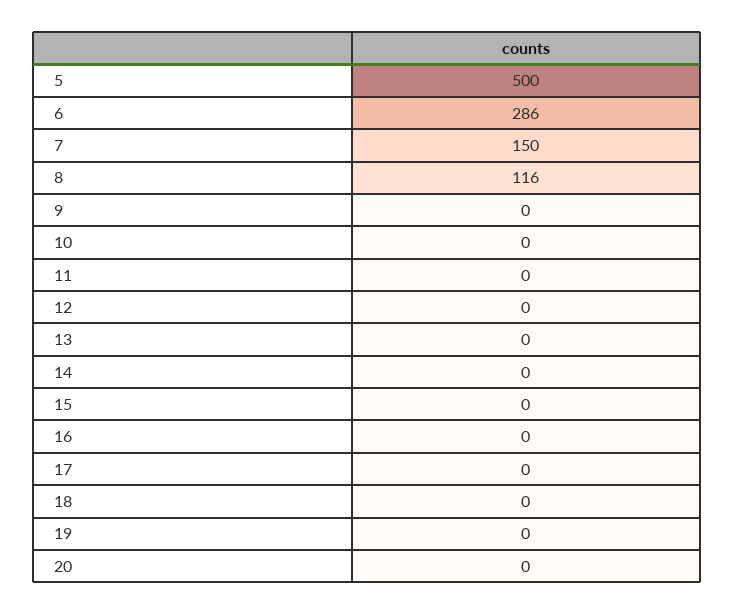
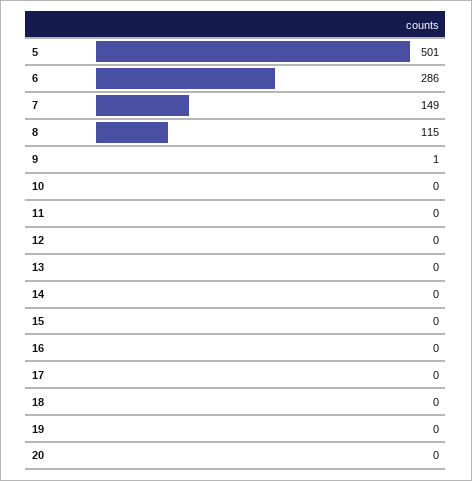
5: 500 -> 501
7: 150 -> 149
8: 116 -> 115
9: 0 -> 1

